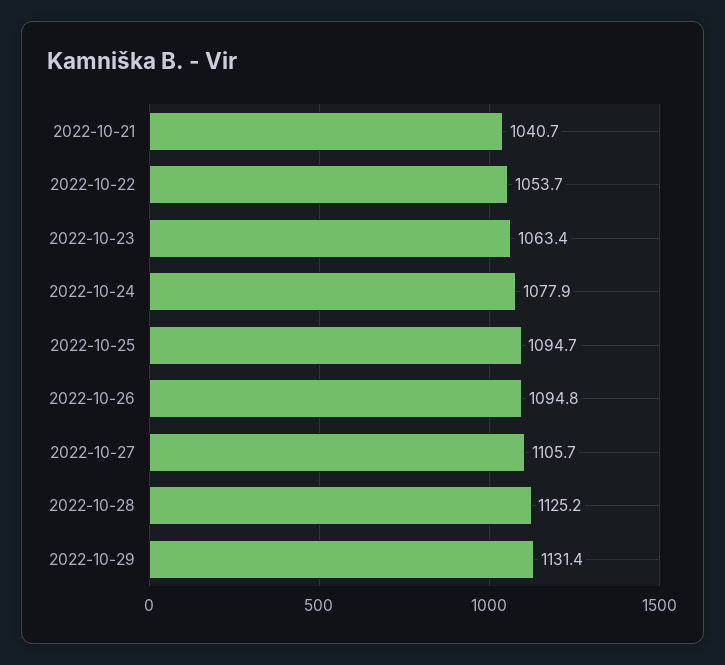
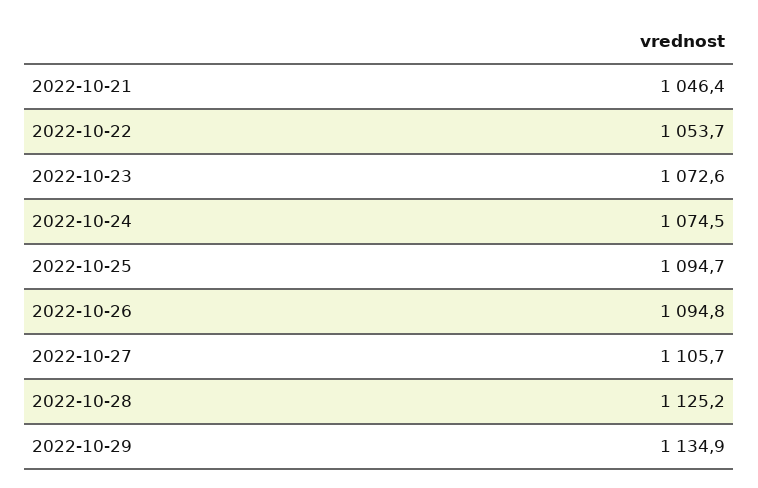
2022-10-21: 1040.7 -> 1046.4
2022-10-23: 1063.4 -> 1072.6
2022-10-24: 1077.9 -> 1074.5
2022-10-29: 1131.4 -> 1134.9

